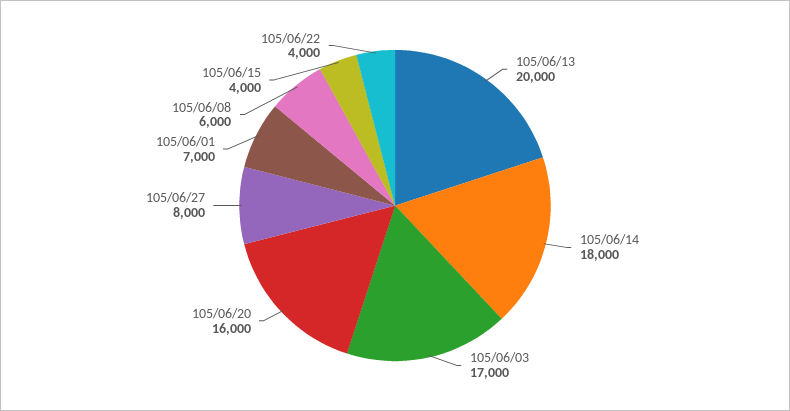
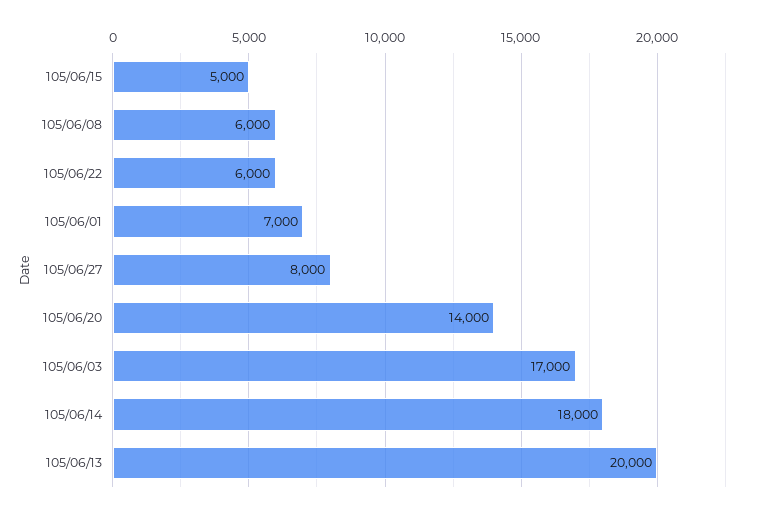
105/06/20: 16000 -> 14000
105/06/15: 4000 -> 5000
105/06/22: 4000 -> 6000

